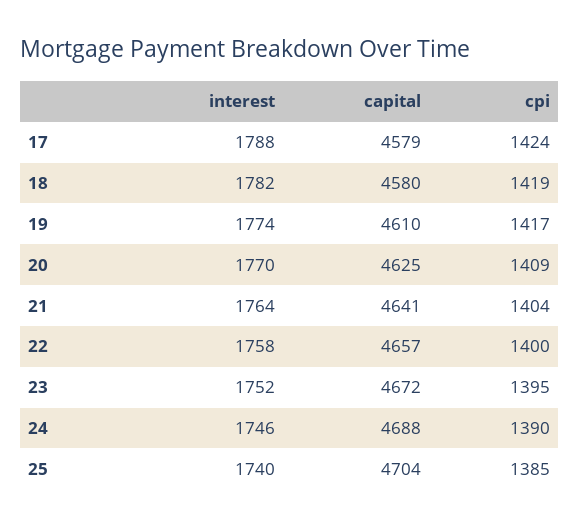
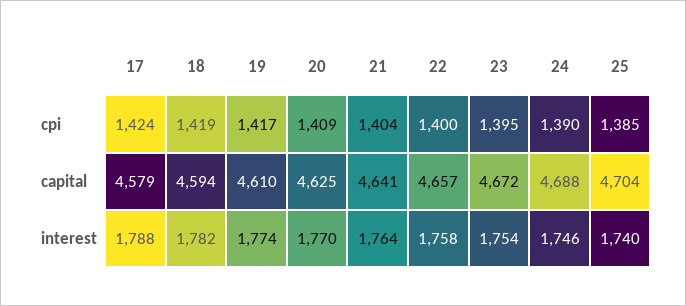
capital, 18: 4580 -> 4594
interest, 23: 1752 -> 1754

